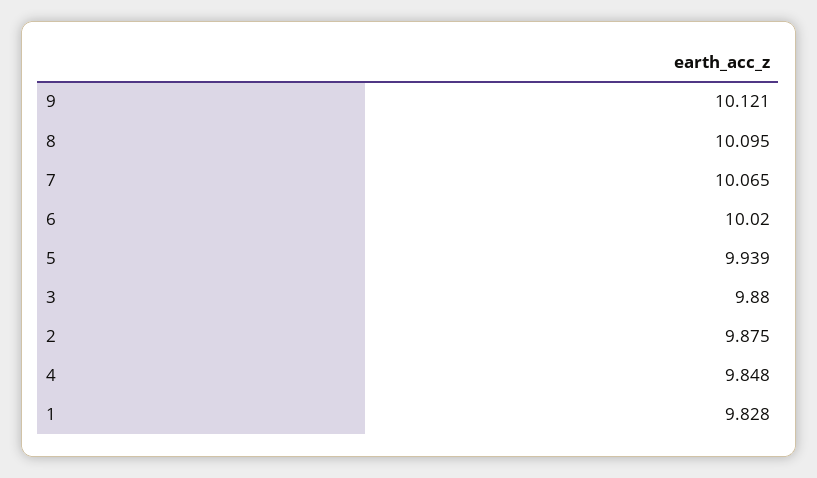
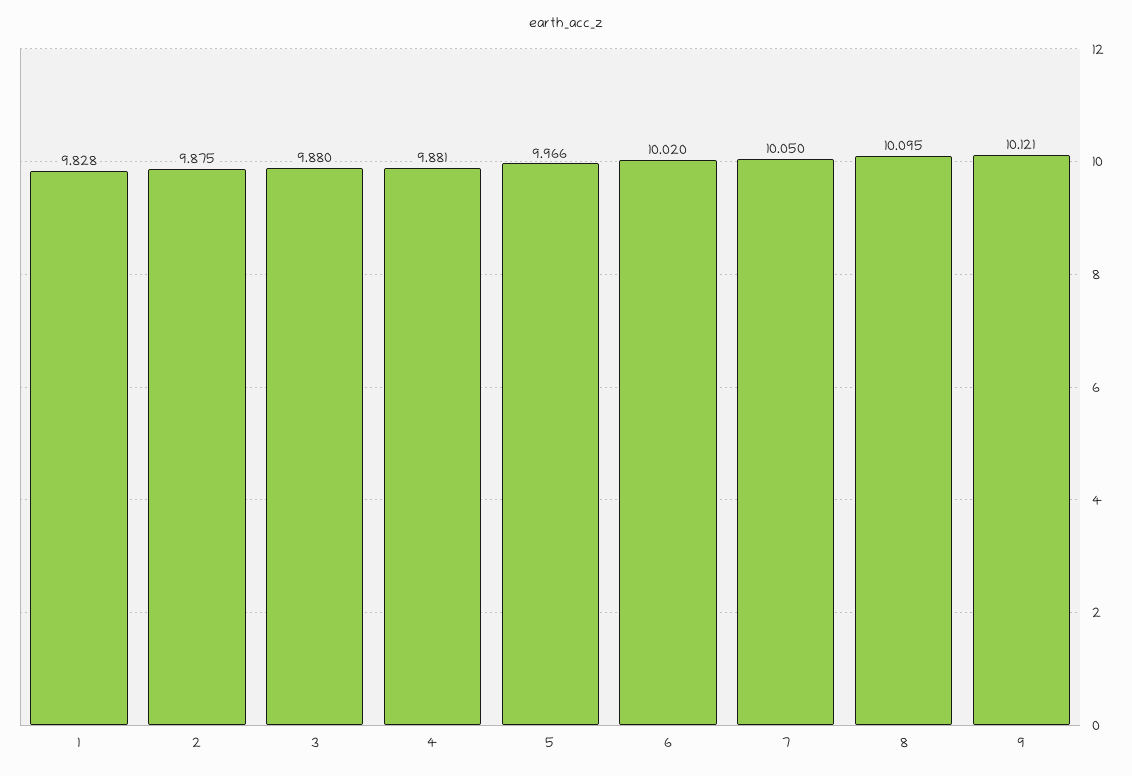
7: 10.065 -> 10.05
5: 9.939 -> 9.966
4: 9.848 -> 9.881

